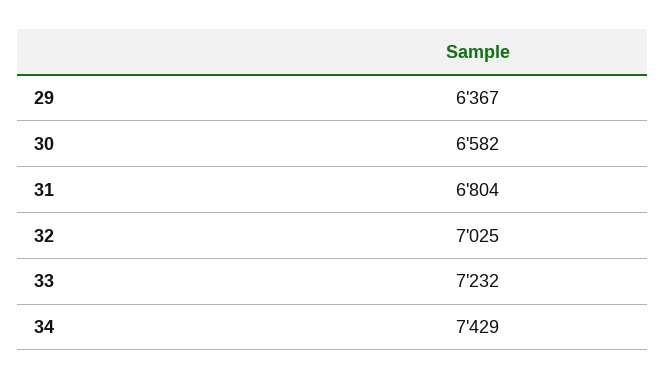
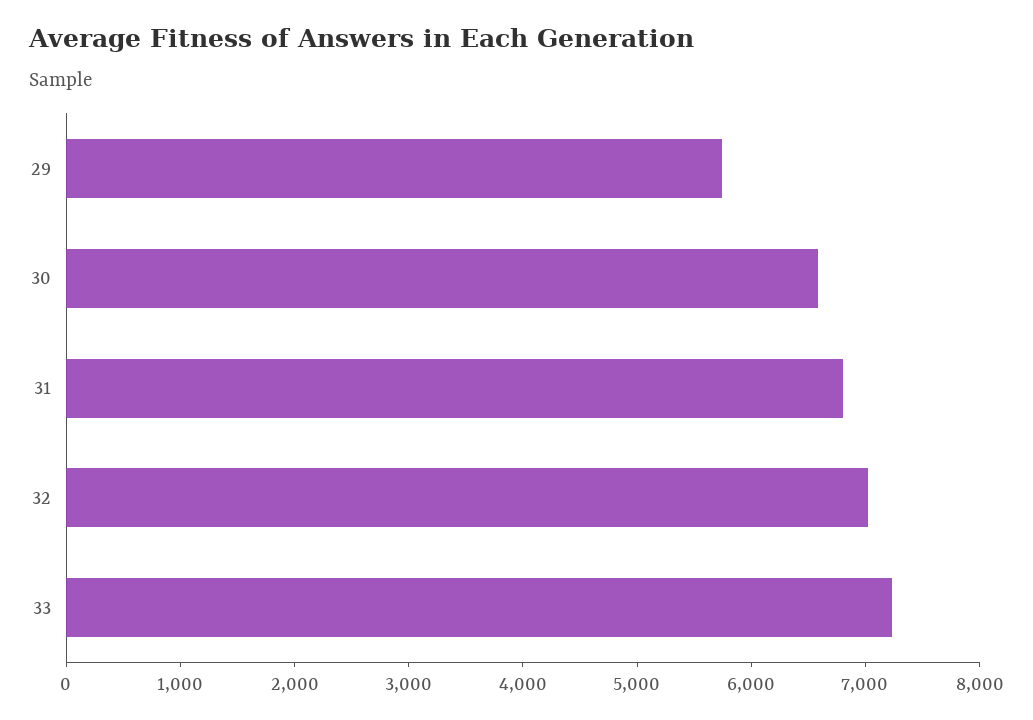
29: 6367 -> 5800
34: 7429 -> none

